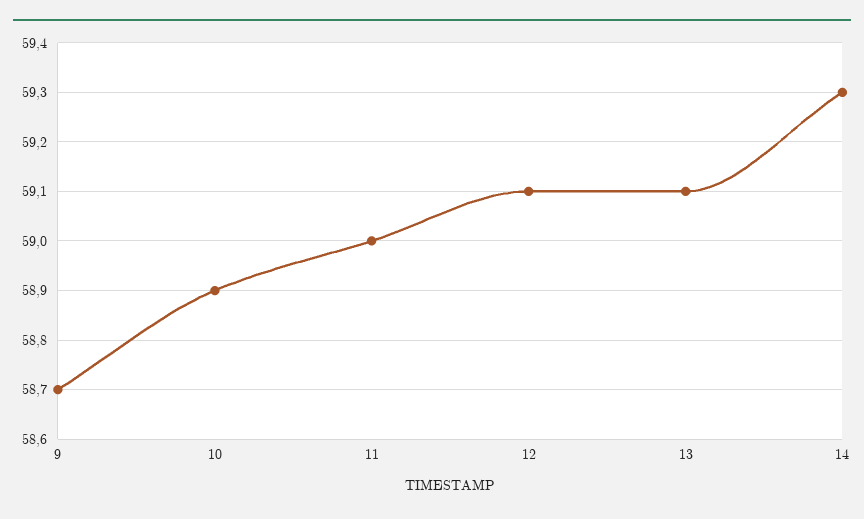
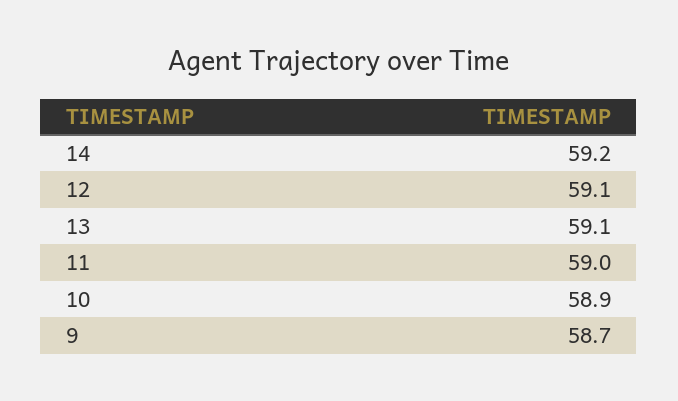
14: 59.3 -> 59.2

